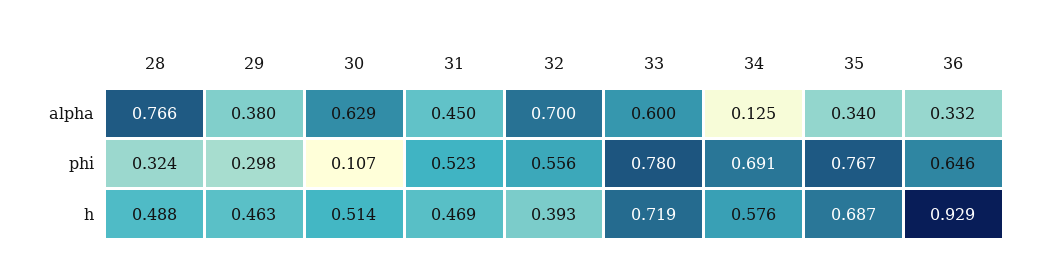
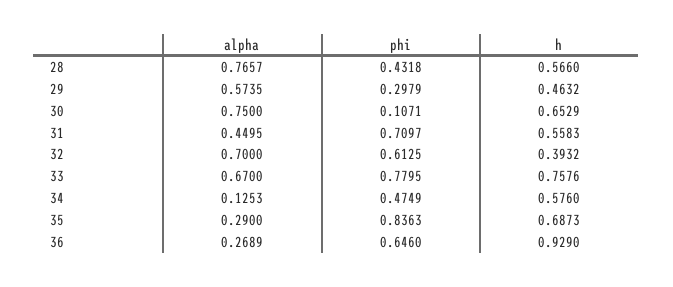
29, alpha: 0.38 -> 0.5735
30, alpha: 0.629 -> 0.75
33, alpha: 0.6 -> 0.67
35, alpha: 0.34 -> 0.29
36, alpha: 0.332 -> 0.2689
28, phi: 0.324 -> 0.4318
31, phi: 0.523 -> 0.7097
32, phi: 0.556 -> 0.6125
34, phi: 0.691 -> 0.4749
35, phi: 0.767 -> 0.8363
28, h: 0.488 -> 0.566
30, h: 0.514 -> 0.6529
31, h: 0.469 -> 0.5583
33, h: 0.719 -> 0.7576

